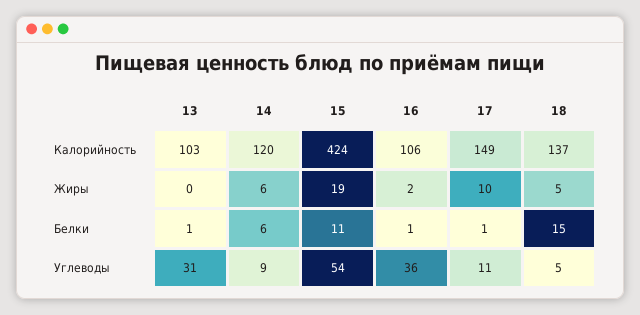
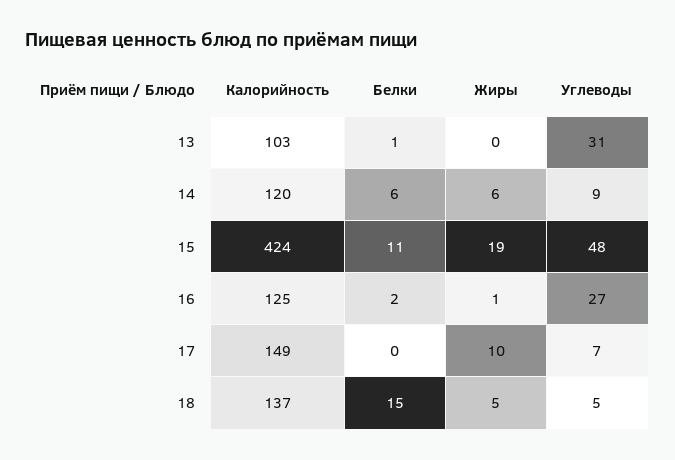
16, Калорийность: 106 -> 125
16, Жиры: 2 -> 1
16, Белки: 1 -> 2
17, Белки: 1 -> 0
15, Углеводы: 54 -> 48
16, Углеводы: 36 -> 27
17, Углеводы: 11 -> 7

